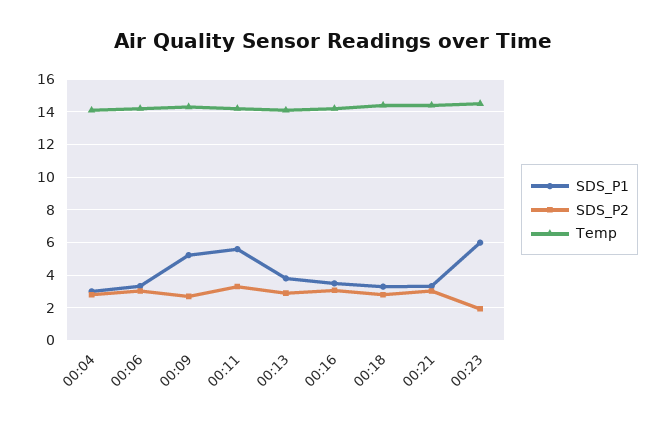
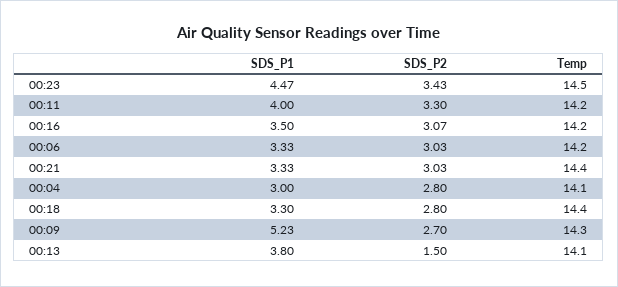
SDS_P1, 00:11: 5.5 -> 4
SDS_P2, 00:13: 3 -> 1.5
SDS_P1, 00:23: 6 -> 4.47
SDS_P2, 00:23: 2 -> 3.43

